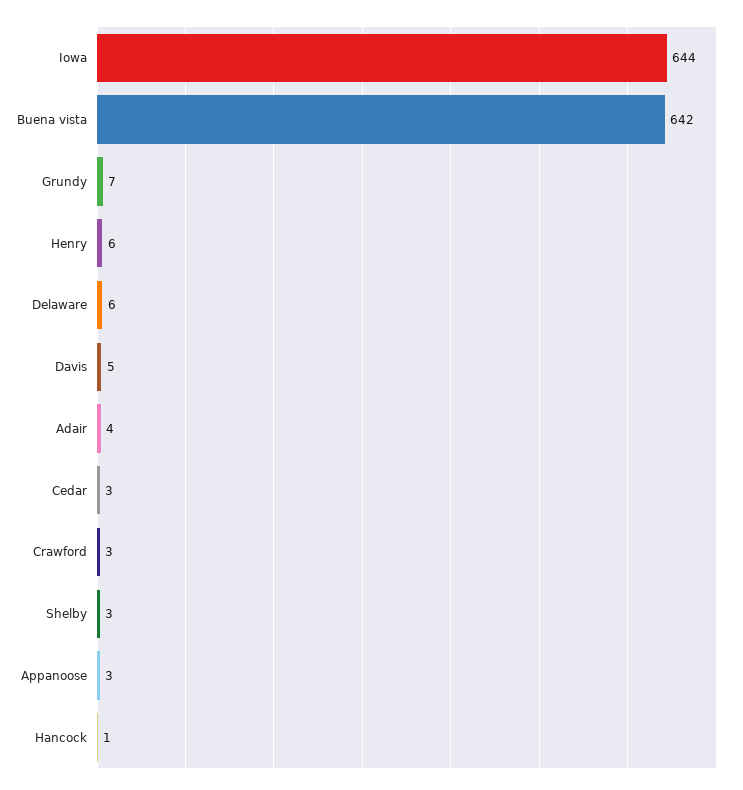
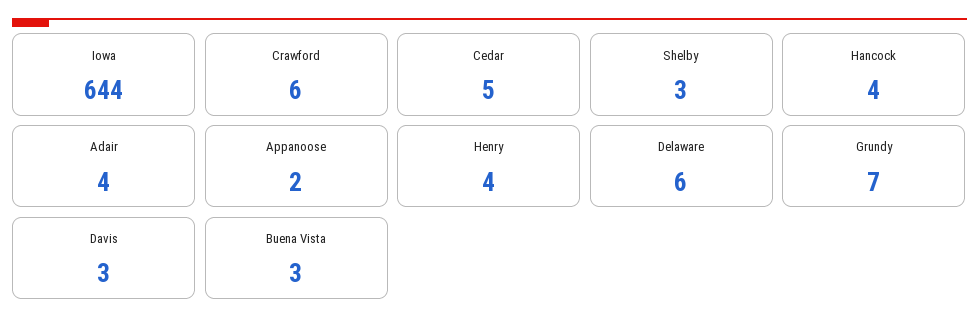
Buena vista: 642 -> 3
Henry: 6 -> 4
Davis: 5 -> 3
Cedar: 3 -> 5
Crawford: 3 -> 6
Appanoose: 3 -> 2
Hancock: 1 -> 4

